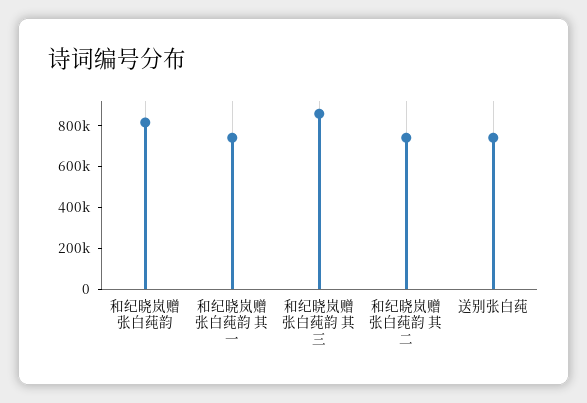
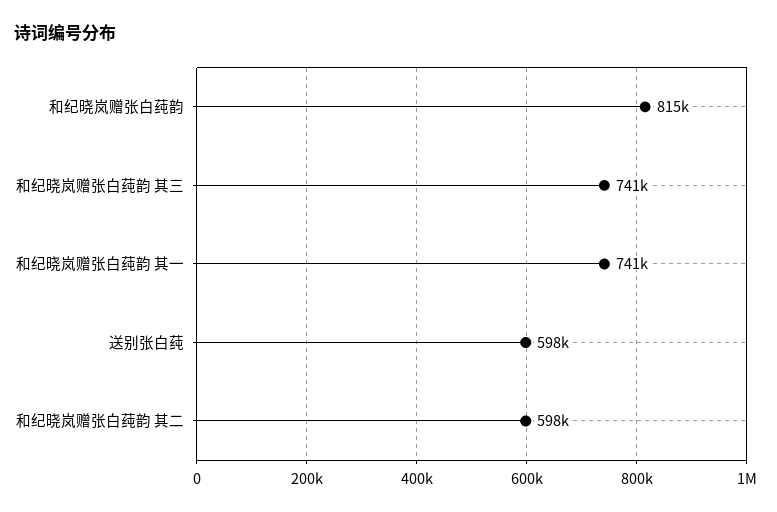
和纪晓岚赠张白莼韵 其三: 850000 -> 741000
和纪晓岚赠张白莼韵 其二: 750000 -> 598000
送别张白莼: 750000 -> 598000

